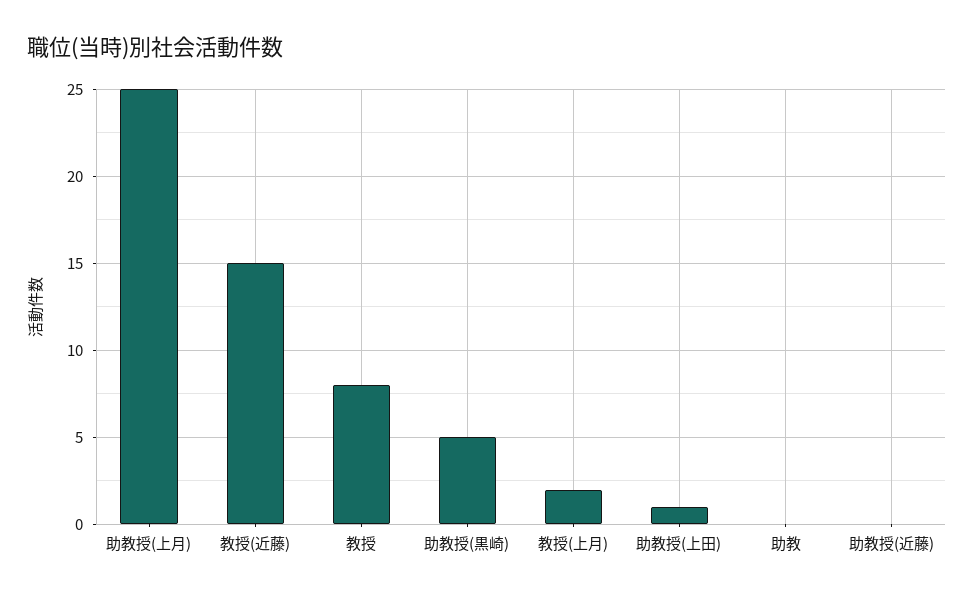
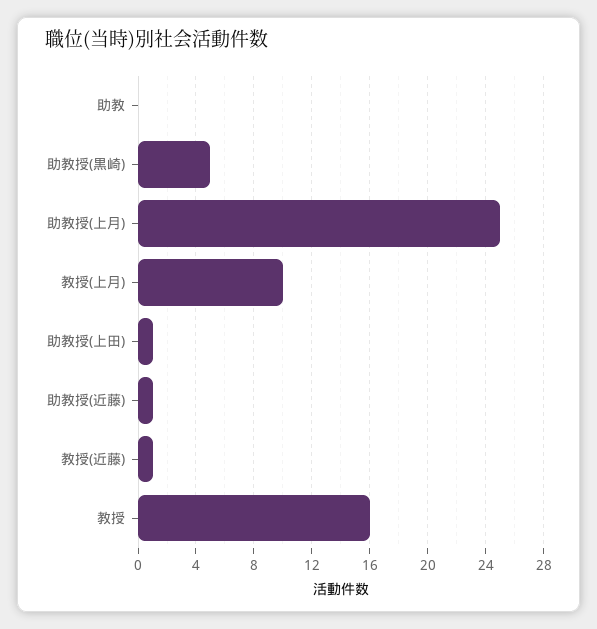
教授(近藤): 15 -> 1
教授: 8 -> 16
教授(上月): 2 -> 10
助教授(近藤): 0 -> 1

